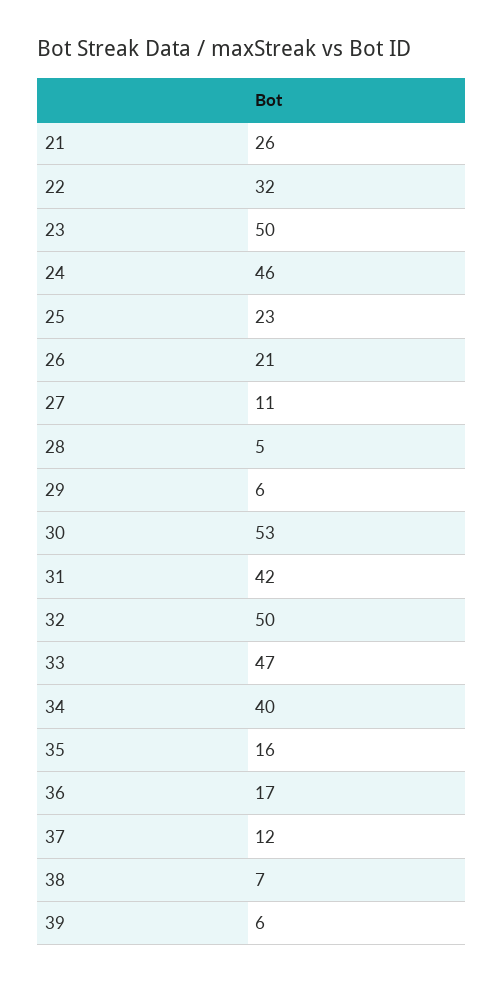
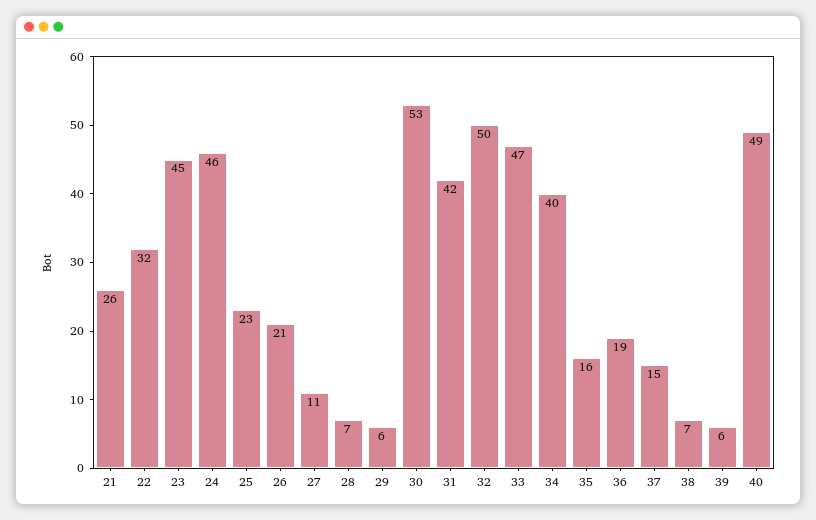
23: 50 -> 45
28: 5 -> 7
36: 17 -> 19
37: 12 -> 15
40: none -> 49

